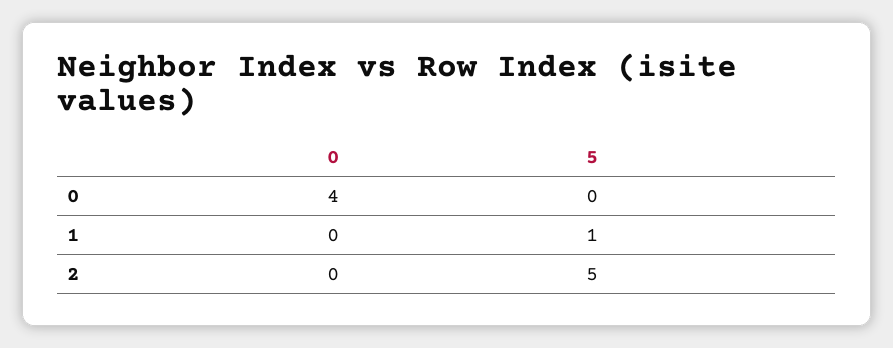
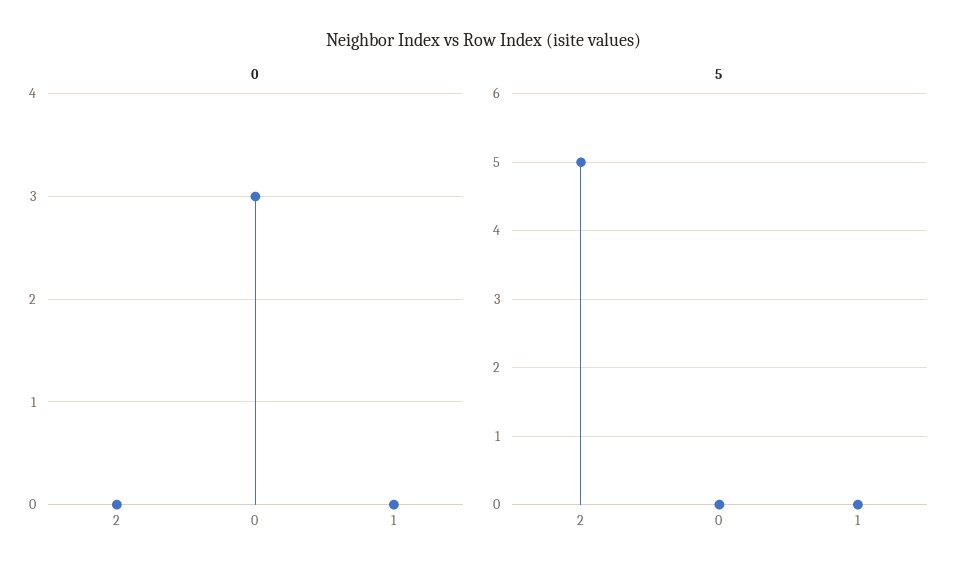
0, 0: 4 -> 3
5, 1: 1 -> 0

